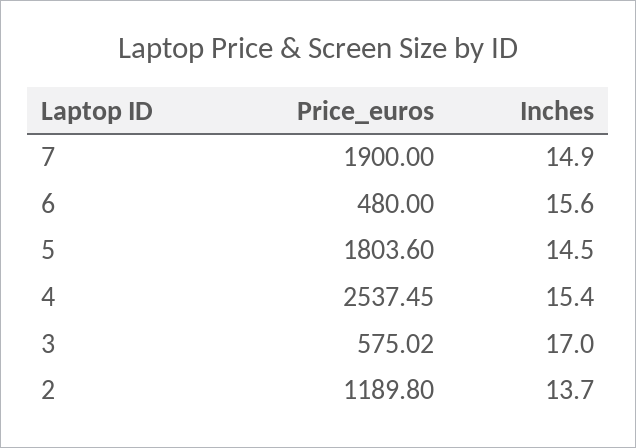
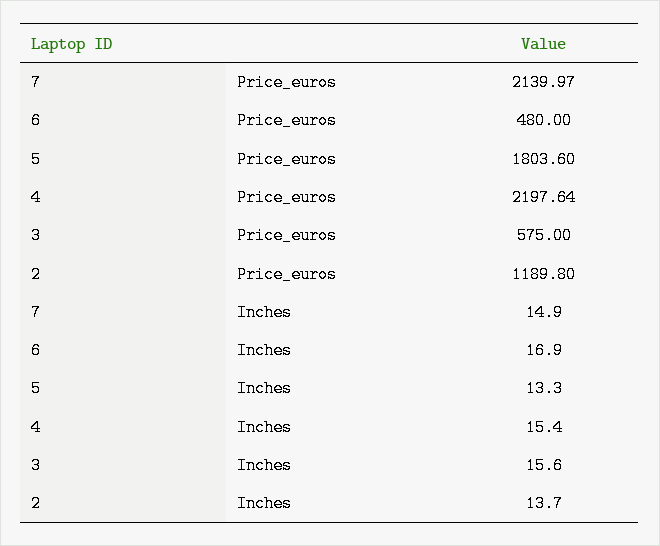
Price_euros, 7: 1900 -> 2139.97
Inches, 6: 15.6 -> 16.9
Inches, 5: 14.5 -> 13.3
Price_euros, 4: 2537.45 -> 2197.64
Price_euros, 3: 575.02 -> 575
Inches, 3: 17 -> 15.6

